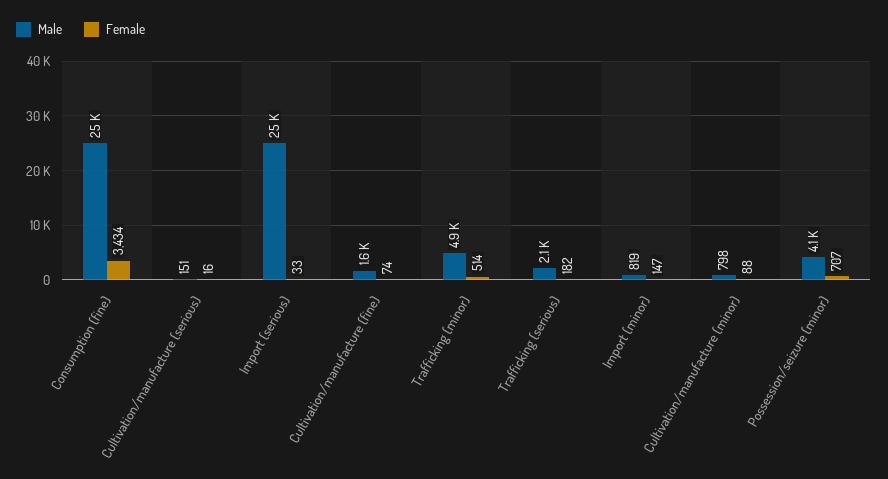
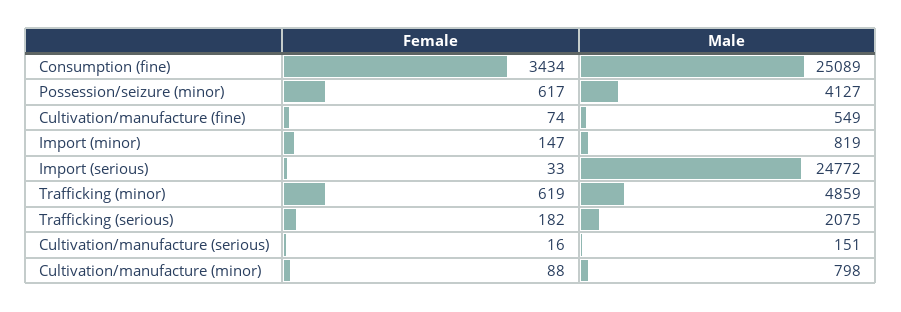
Male, Cultivation/manufacture (fine): 1600 -> 549
Female, Trafficking (minor): 514 -> 619
Female, Possession/seizure (minor): 707 -> 617

